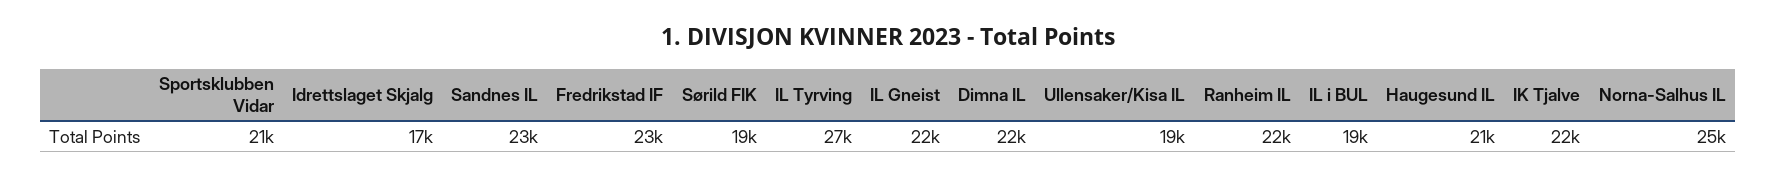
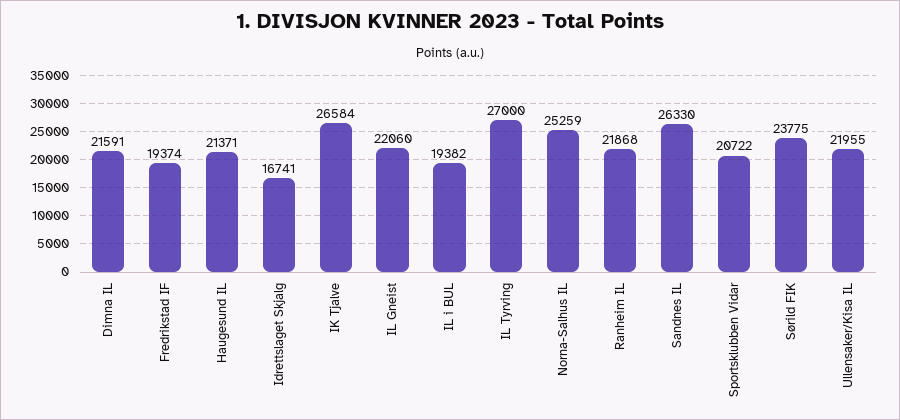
Sandnes IL: 23000 -> 26330
Fredrikstad IF: 23000 -> 19374
Sørild FIK: 19000 -> 23775
Ullensaker/Kisa IL: 19000 -> 21955
IK Tjalve: 22000 -> 26584

